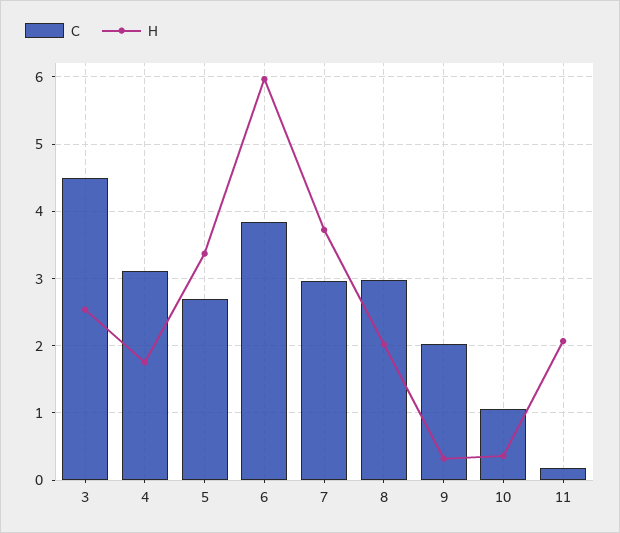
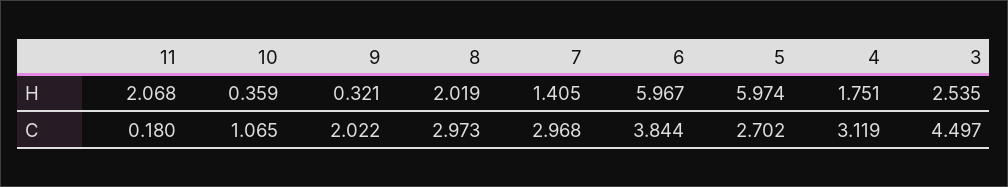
H, 5: 3.4 -> 5.974
H, 7: 3.7 -> 1.405

